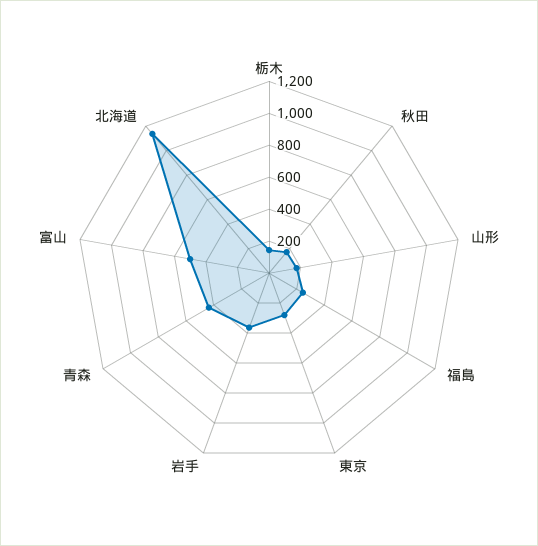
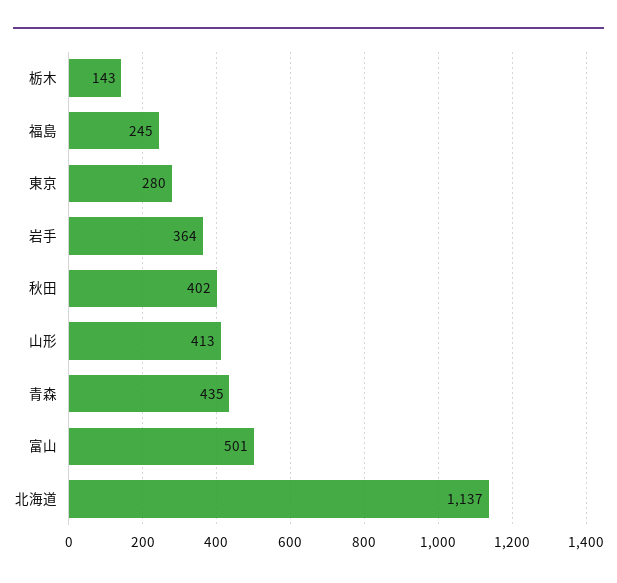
秋田: 200 -> 402
山形: 200 -> 413

